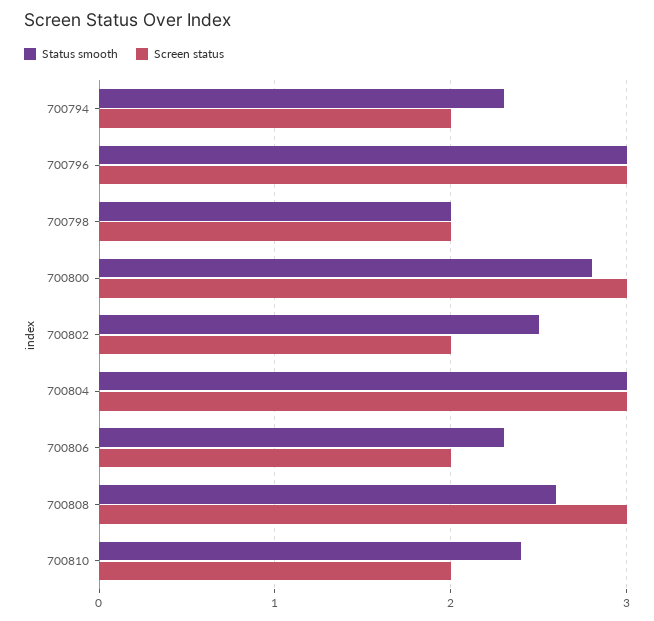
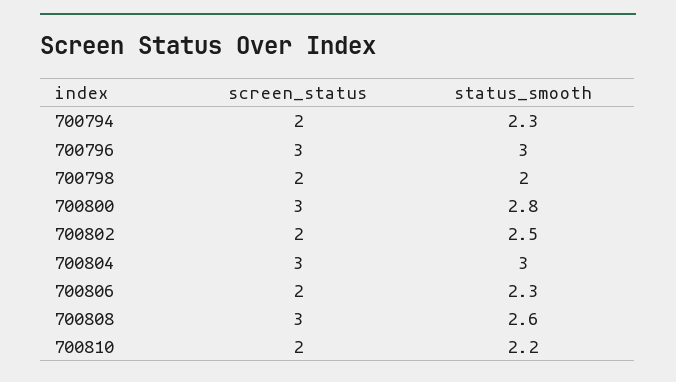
Status smooth, 700810: 2.4 -> 2.2

